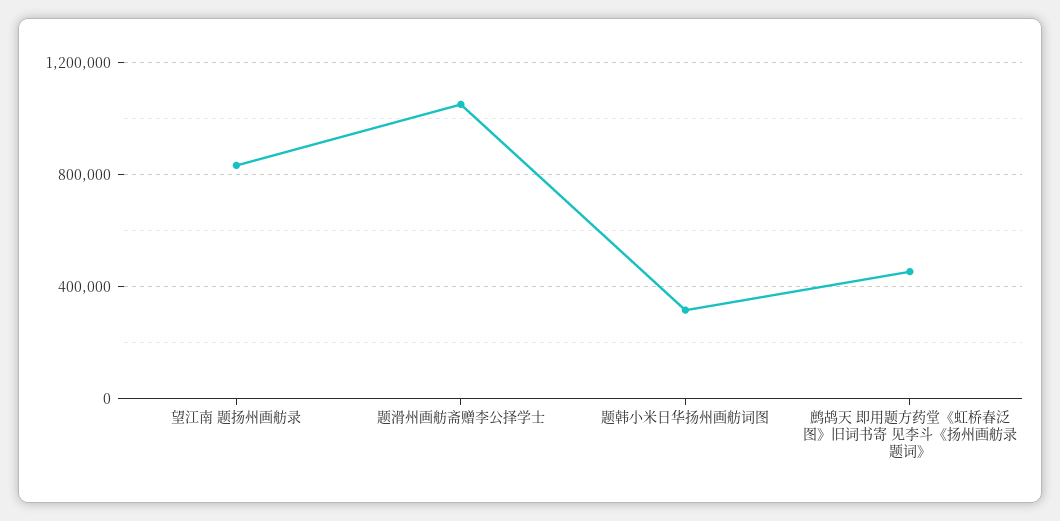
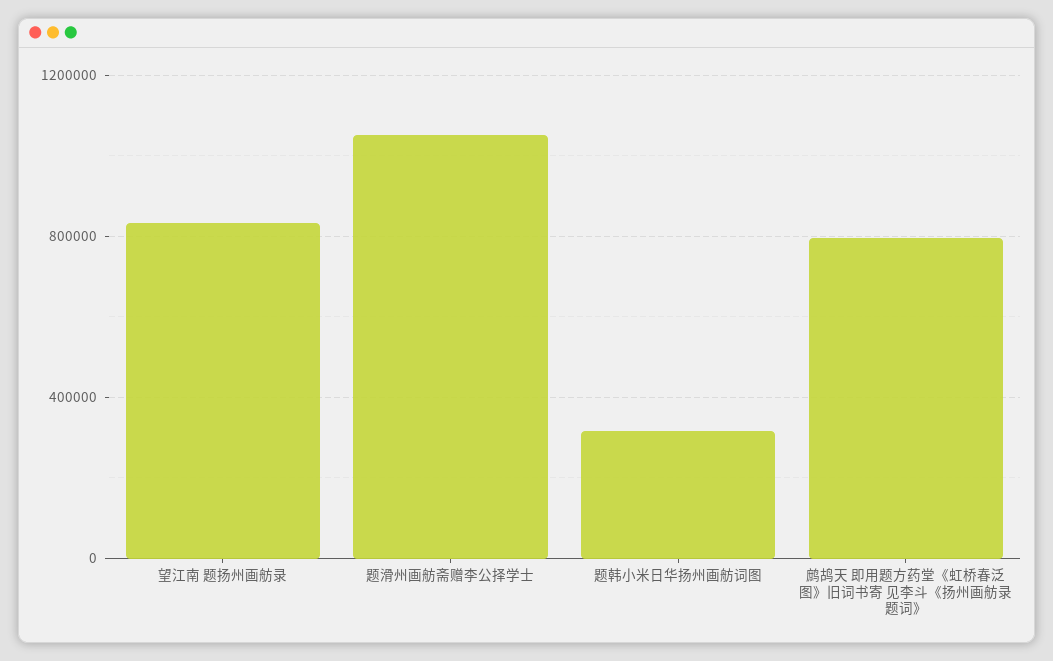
鹧鸪天 即用题方药堂《虹桥春泛图》旧词书寄 见李斗《扬州画舫录 题词》: 450000 -> 800000

